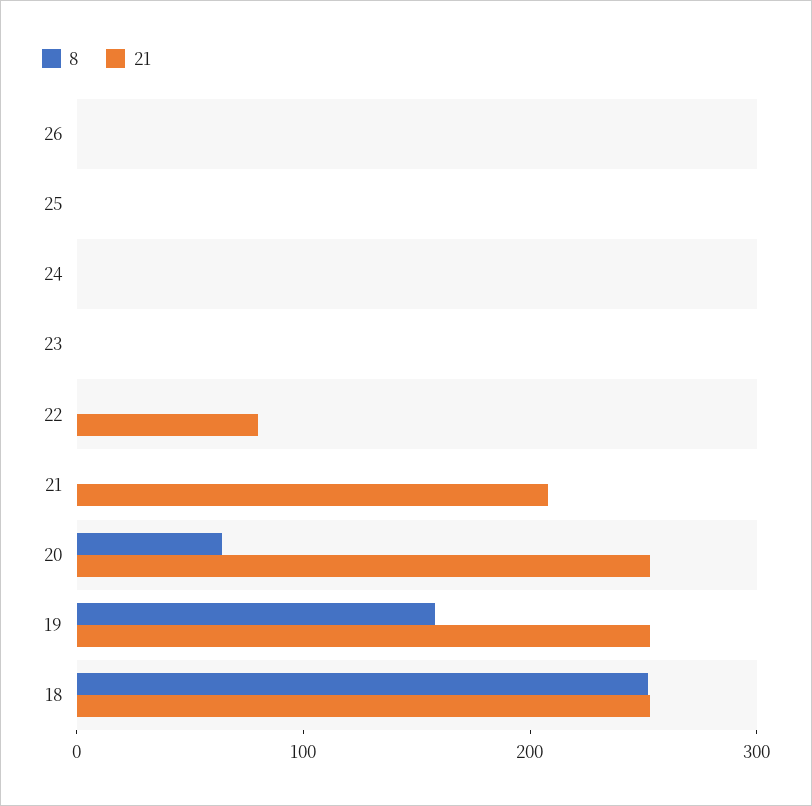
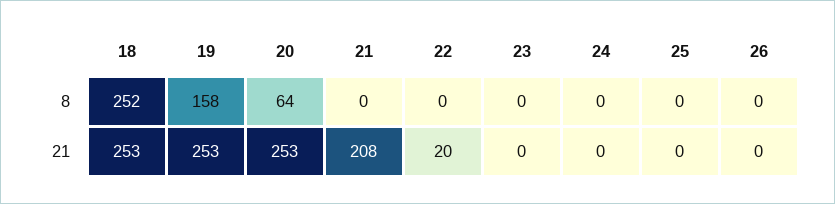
21, 22: 80 -> 20

